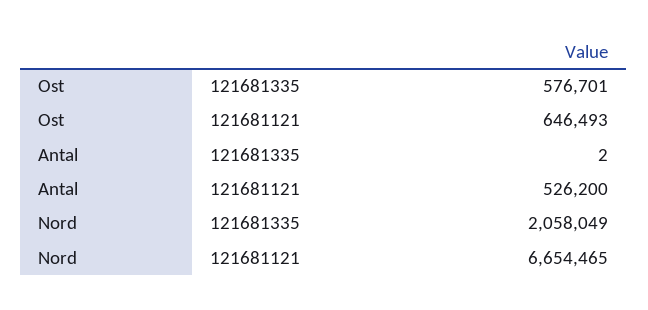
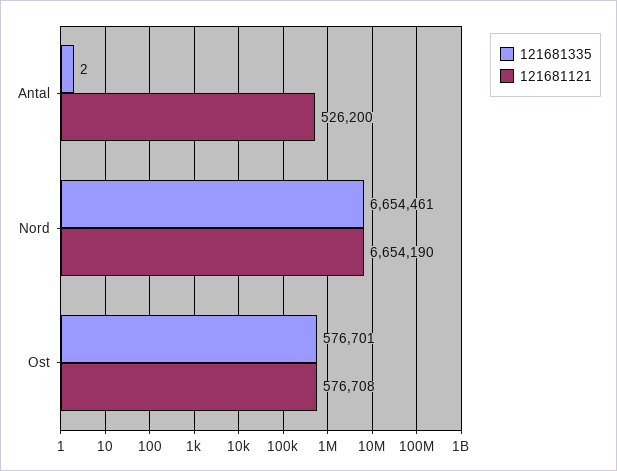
121681121, Ost: 646493 -> 576708
121681335, Nord: 2058049 -> 6654461
121681121, Nord: 6654465 -> 6654190

